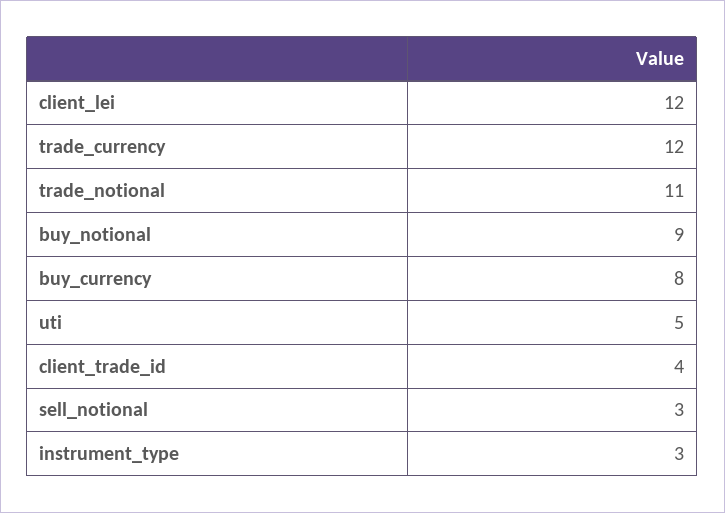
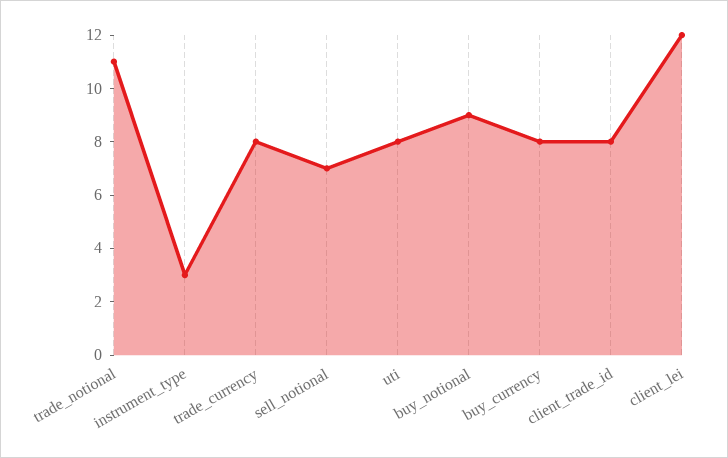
trade_currency: 12 -> 8
uti: 5 -> 8
client_trade_id: 4 -> 8
sell_notional: 3 -> 7

